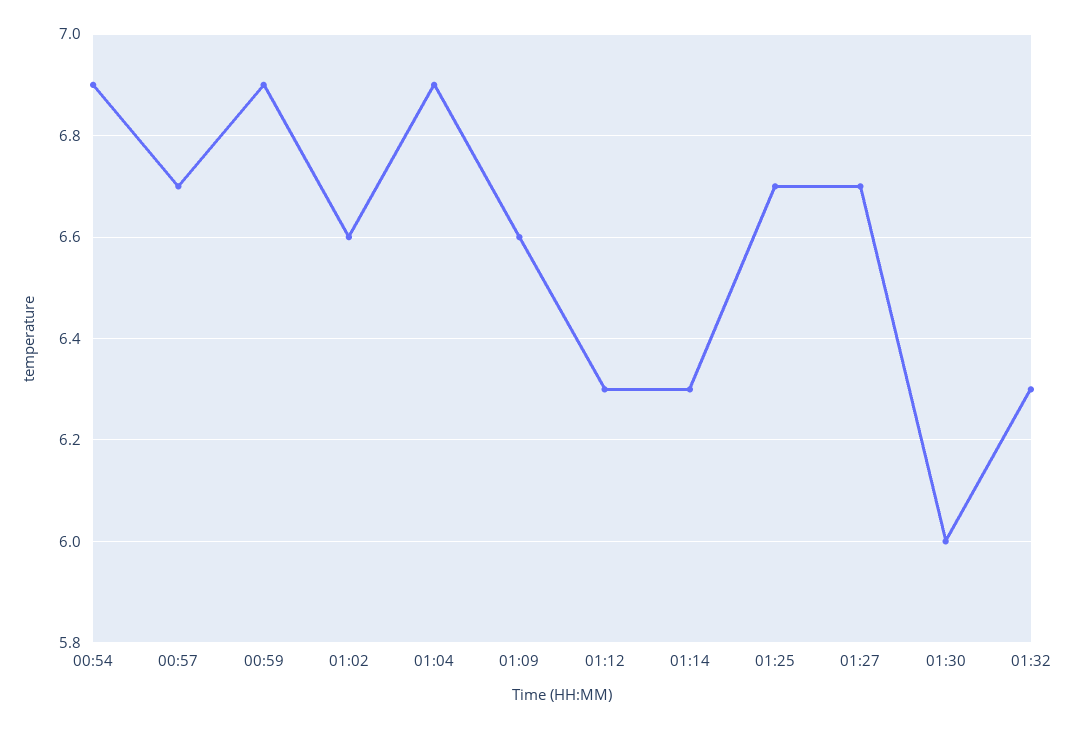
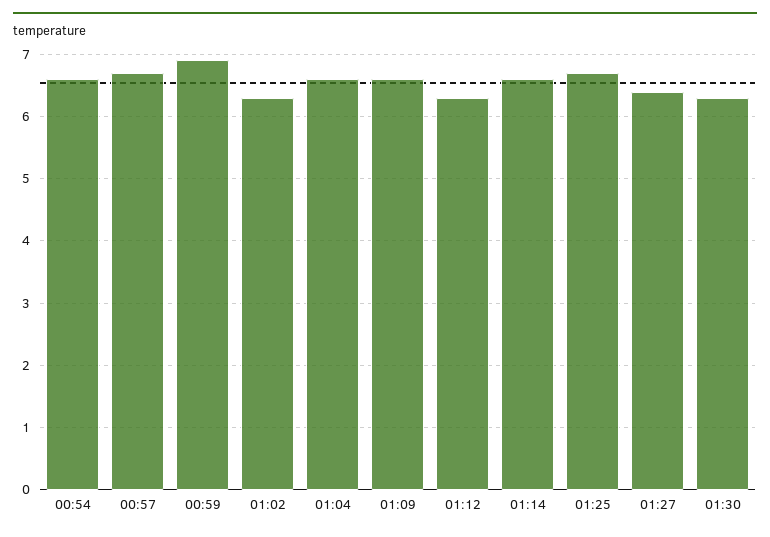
00:54: 6.9 -> 6.6
01:02: 6.6 -> 6.3
01:04: 6.9 -> 6.6
01:14: 6.3 -> 6.6
01:27: 6.7 -> 6.4
01:30: 6 -> 6.3
01:32: 6.3 -> none

